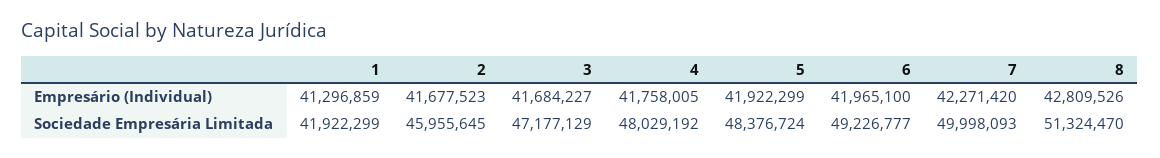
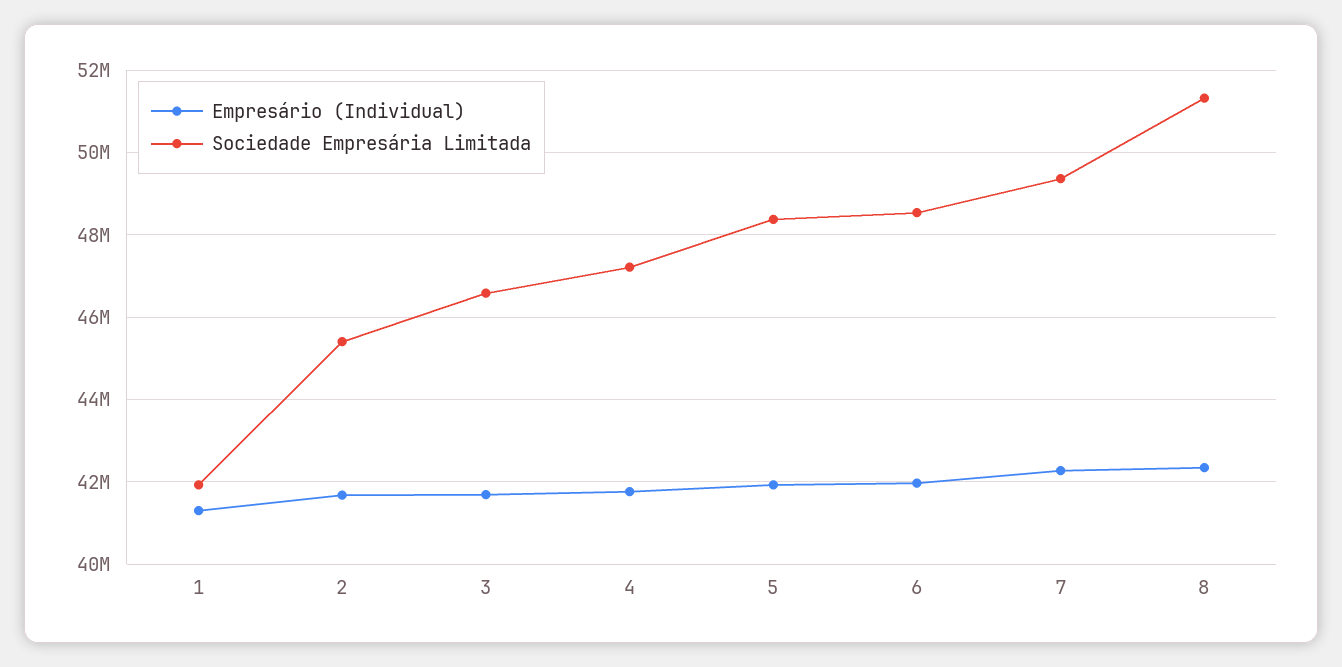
Empresário (Individual), 8: 42809526 -> 42400000
Sociedade Empresária Limitada, 2: 45955645 -> 45400000
Sociedade Empresária Limitada, 3: 47177129 -> 46600000
Sociedade Empresária Limitada, 4: 48029192 -> 47200000
Sociedade Empresária Limitada, 6: 49226777 -> 48600000
Sociedade Empresária Limitada, 7: 49998093 -> 49400000

